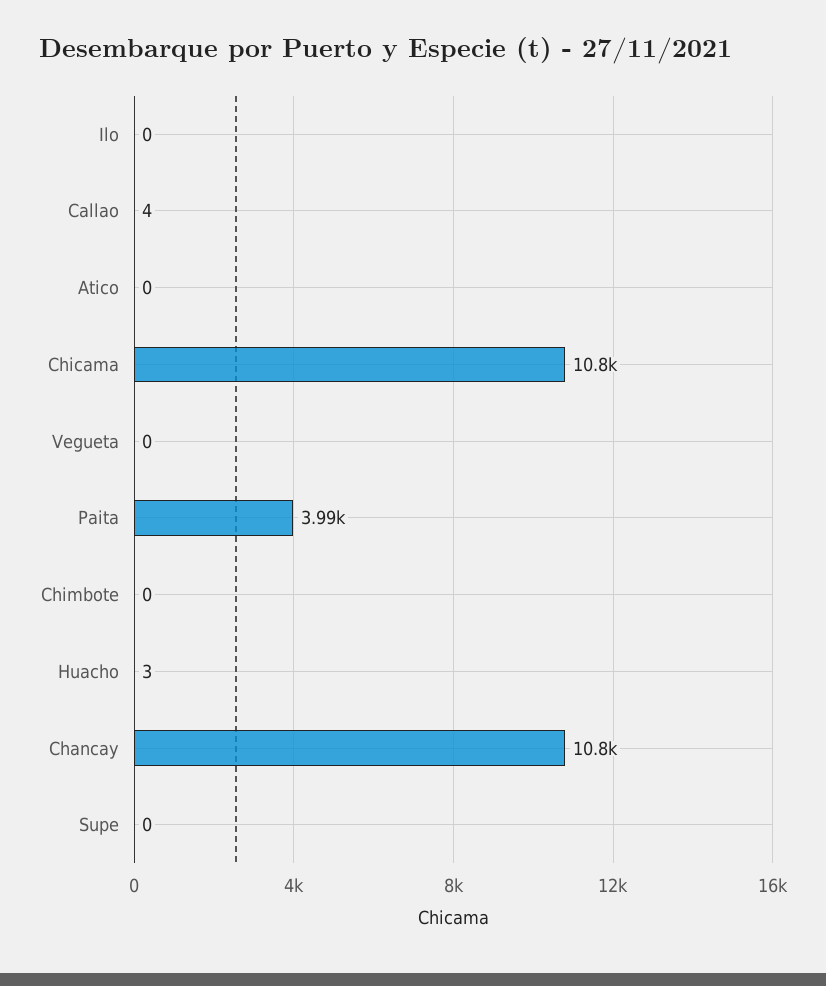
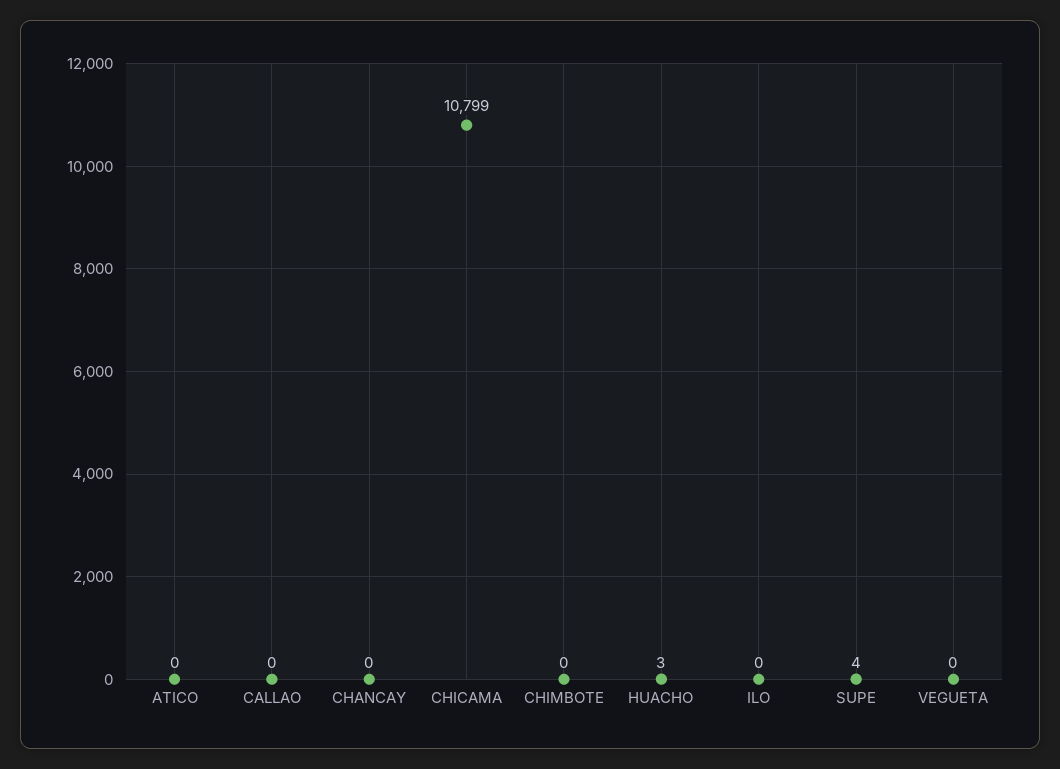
Callao: 4 -> 0
Paita: 3990 -> none
Chancay: 10800 -> 0
Supe: 0 -> 4

